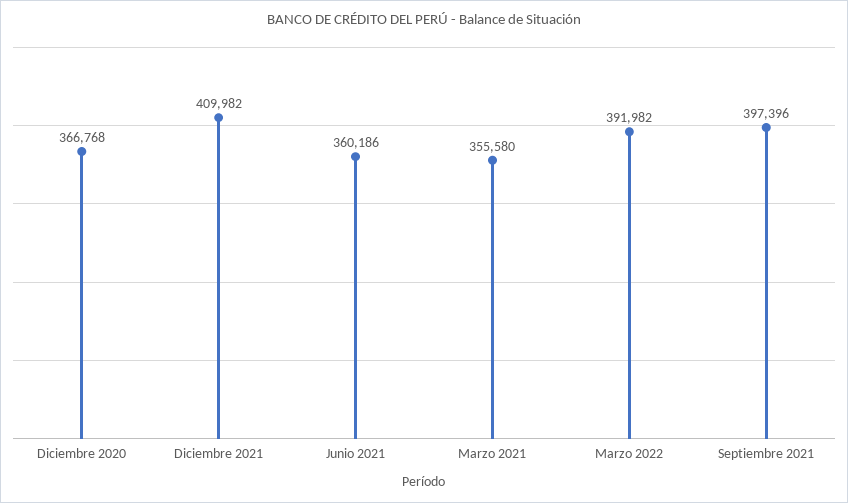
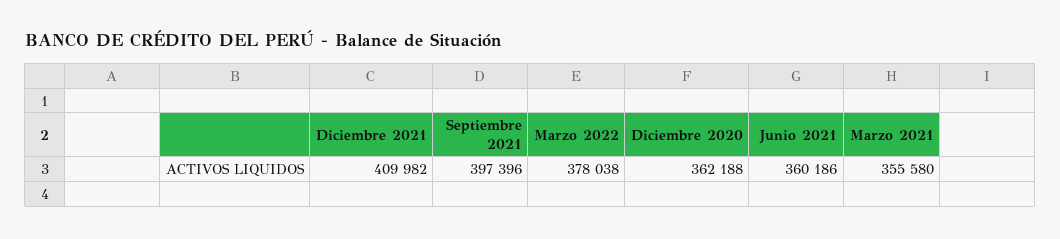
Diciembre 2020: 366768 -> 362188
Marzo 2022: 391982 -> 378038

